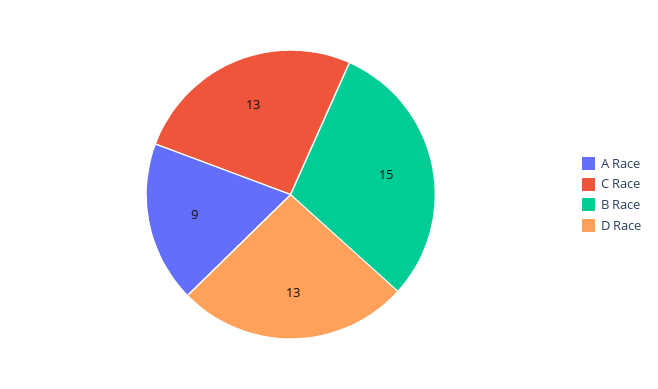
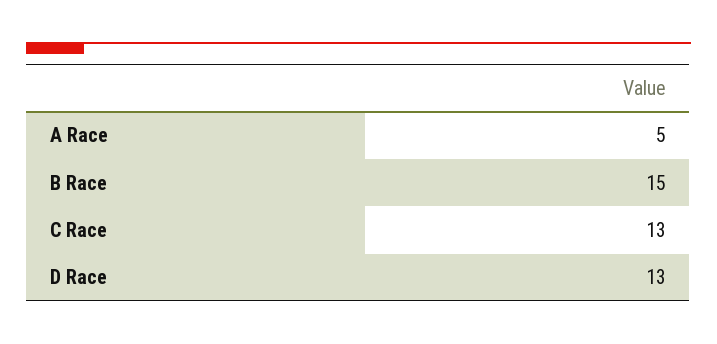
A Race: 9 -> 5

